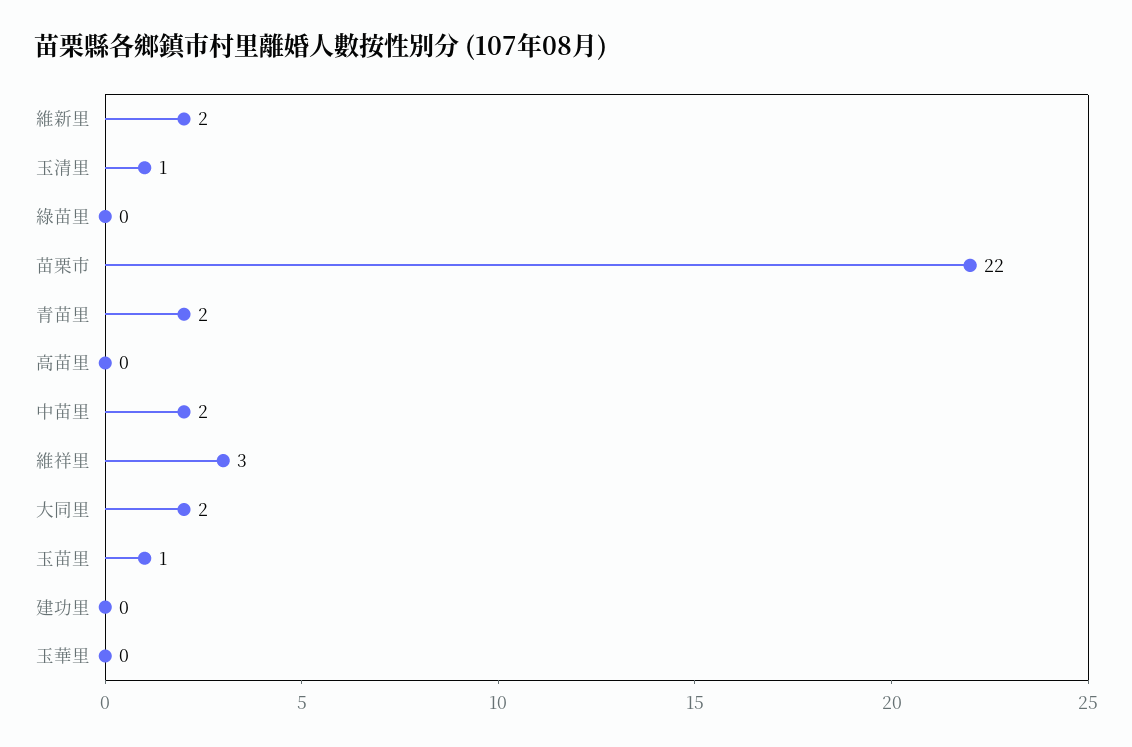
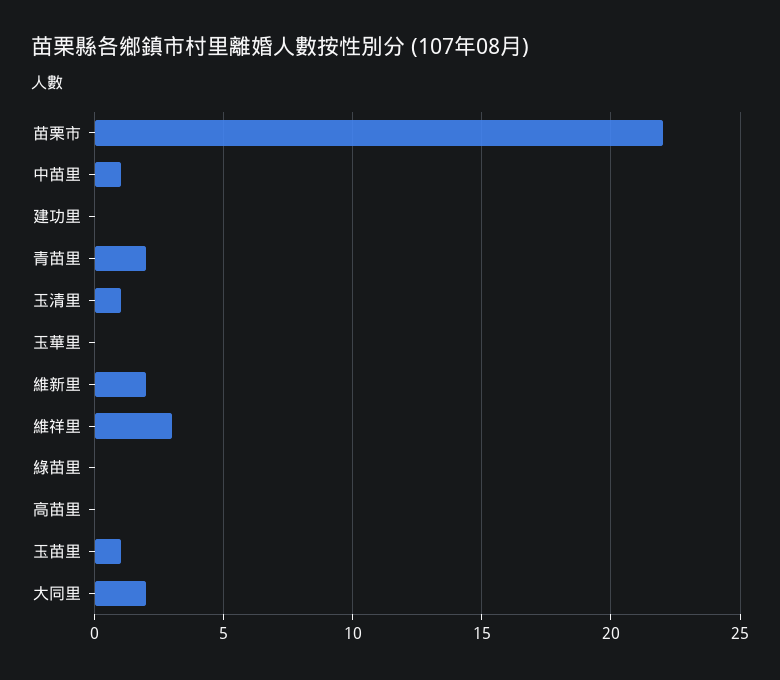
中苗里: 2 -> 1

